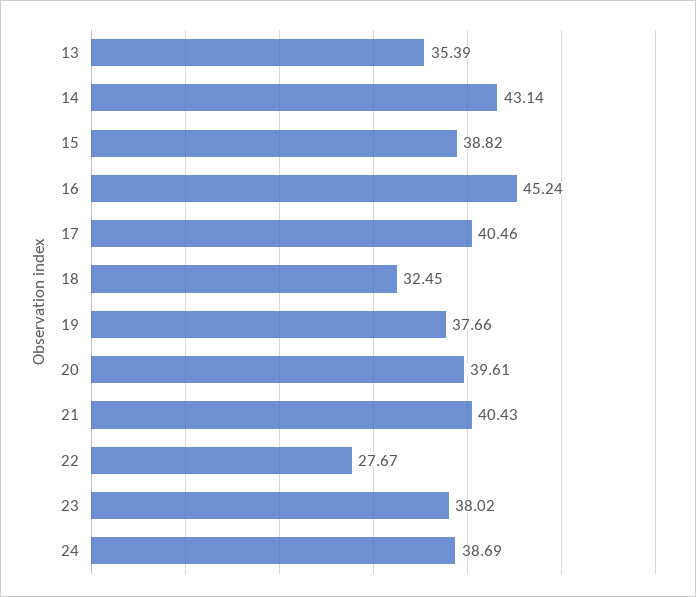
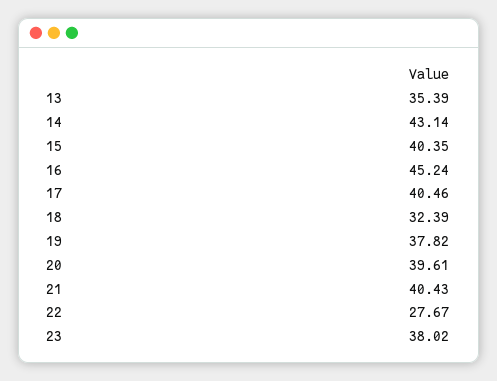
15: 38.82 -> 40.35
18: 32.45 -> 32.39
19: 37.66 -> 37.82
24: 38.69 -> none

